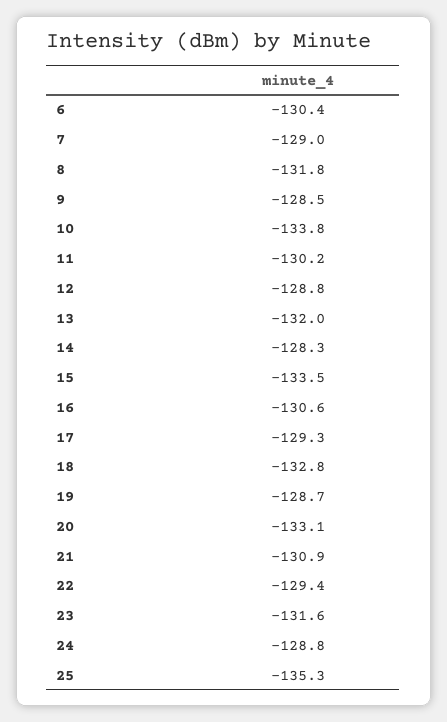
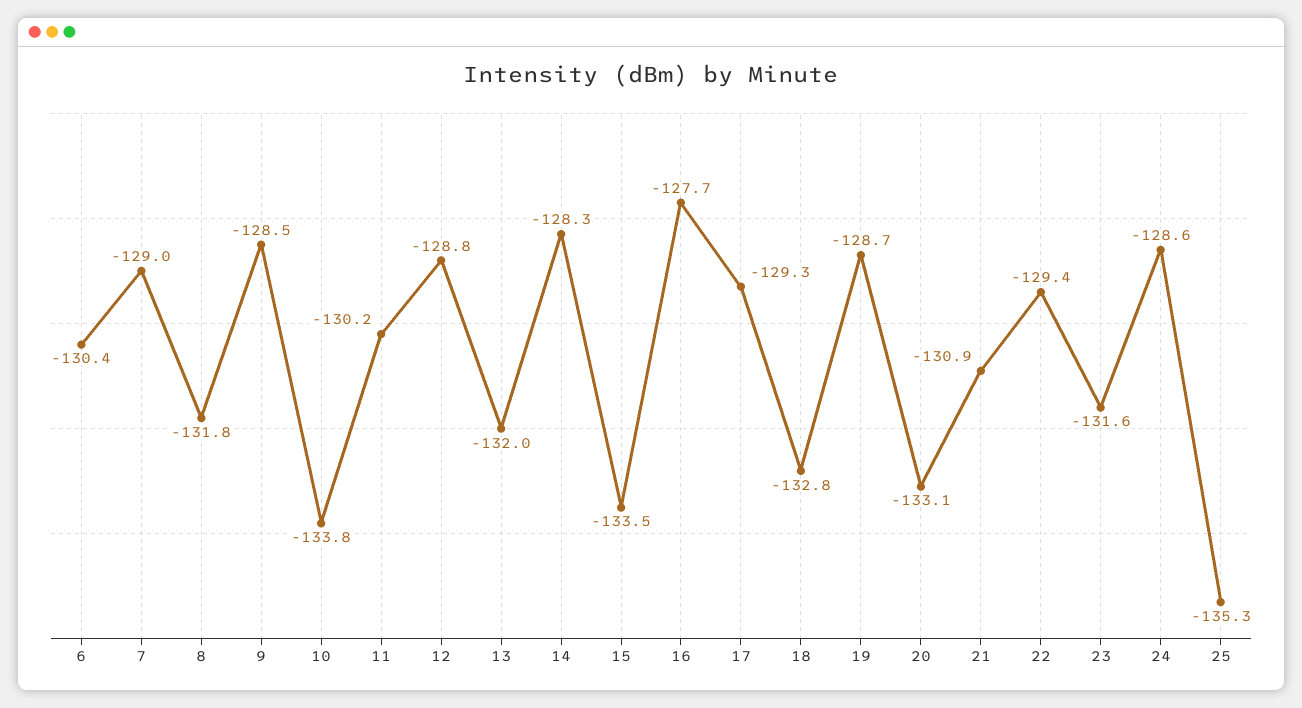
16: -130.6 -> -127.7
24: -128.8 -> -128.6

